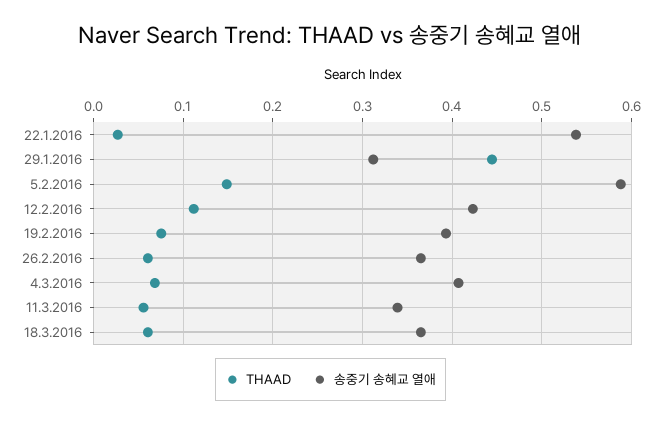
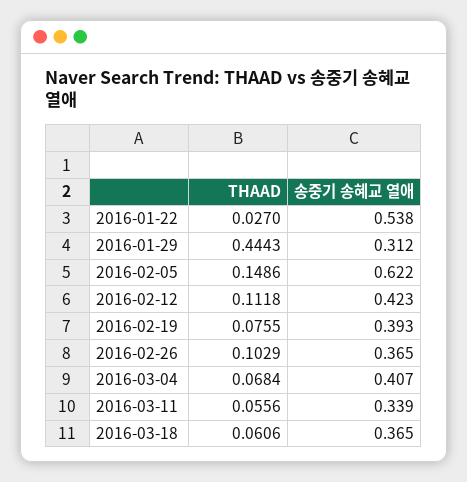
송중기 송혜교 열애, 5.2.2016: 0.59 -> 0.622
THAAD, 26.2.2016: 0.06 -> 0.1029

